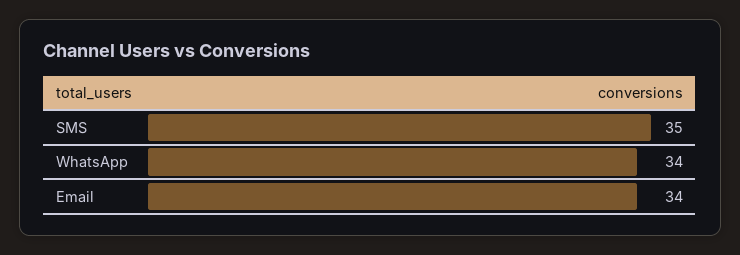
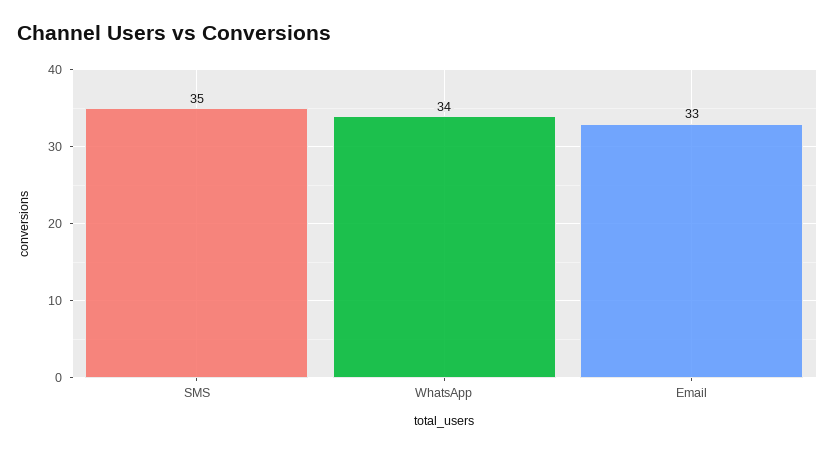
Email: 34 -> 33

